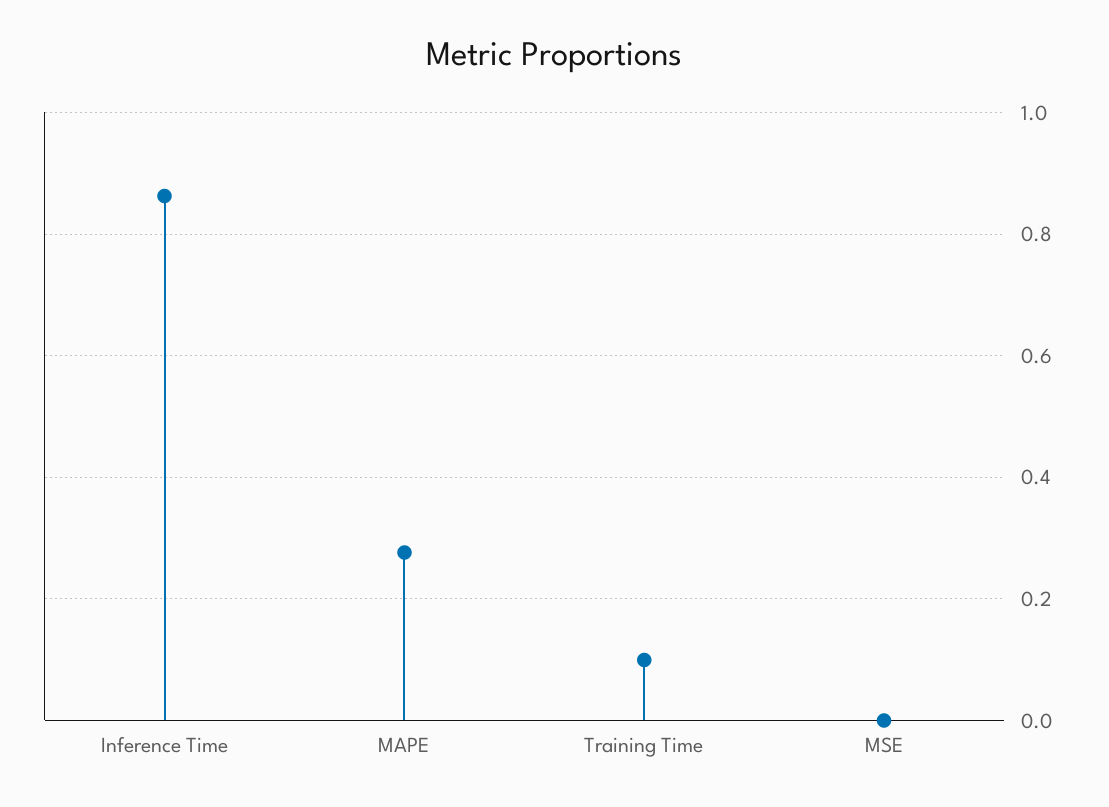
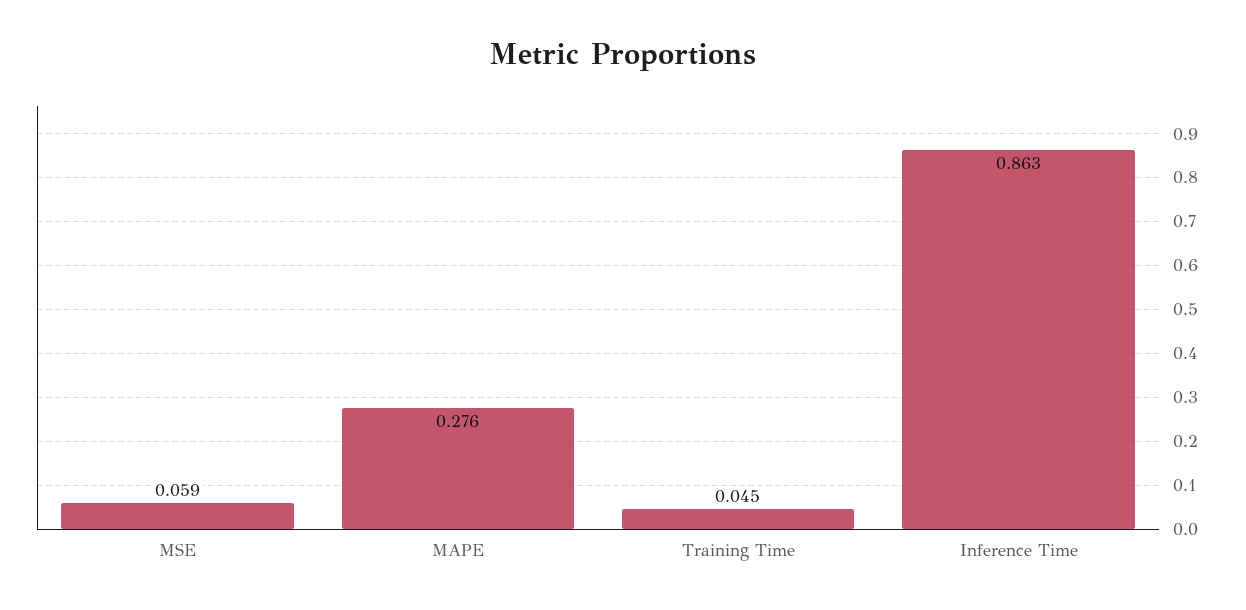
Training Time: 0.1 -> 0.045
MSE: 0 -> 0.059

